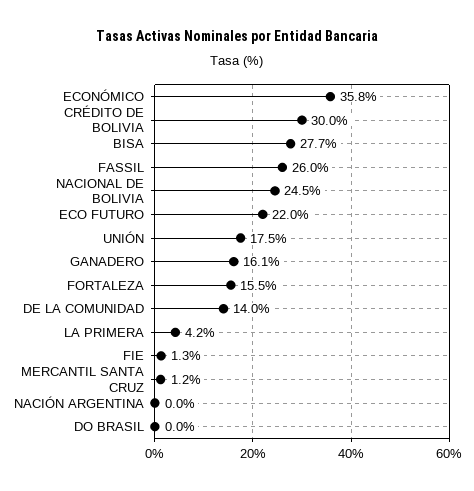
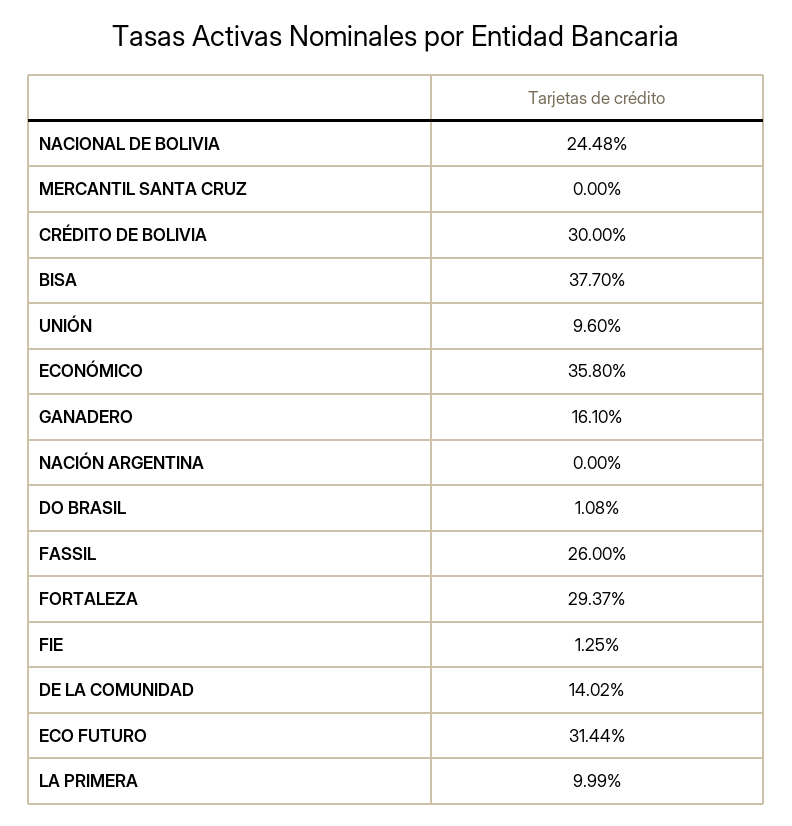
BISA: 27.7 -> 37.7
ECO FUTURO: 22 -> 31.44
UNIÓN: 17.5 -> 9.6
FORTALEZA: 15.5 -> 29.37
LA PRIMERA: 4.2 -> 9.99
MERCANTIL SANTA CRUZ: 1.2 -> 0
DO BRASIL: 0 -> 1.08

